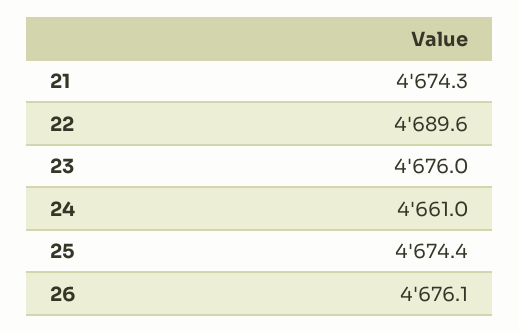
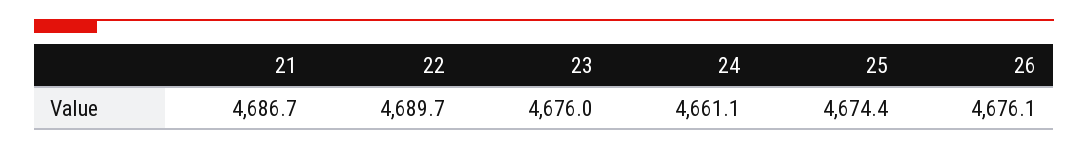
21: 4674.3 -> 4686.7
22: 4689.6 -> 4689.7
24: 4661 -> 4661.1

